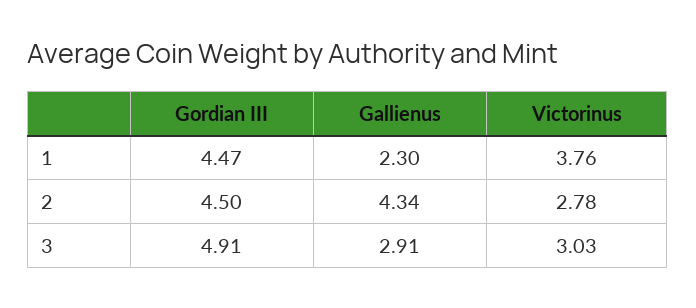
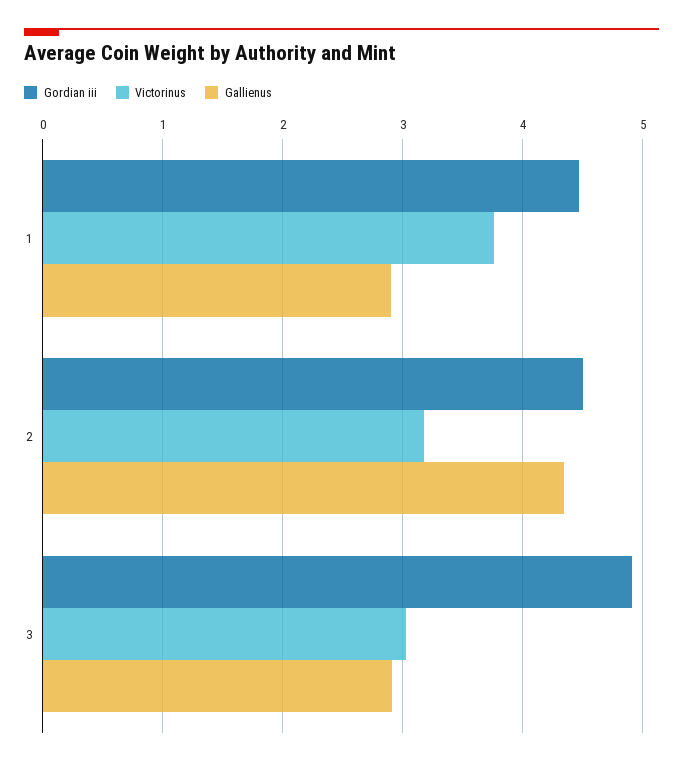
Gallienus, 1: 2.3 -> 2.9
Victorinus, 2: 2.78 -> 3.2

